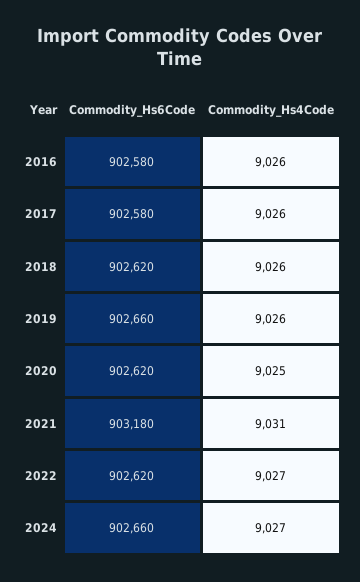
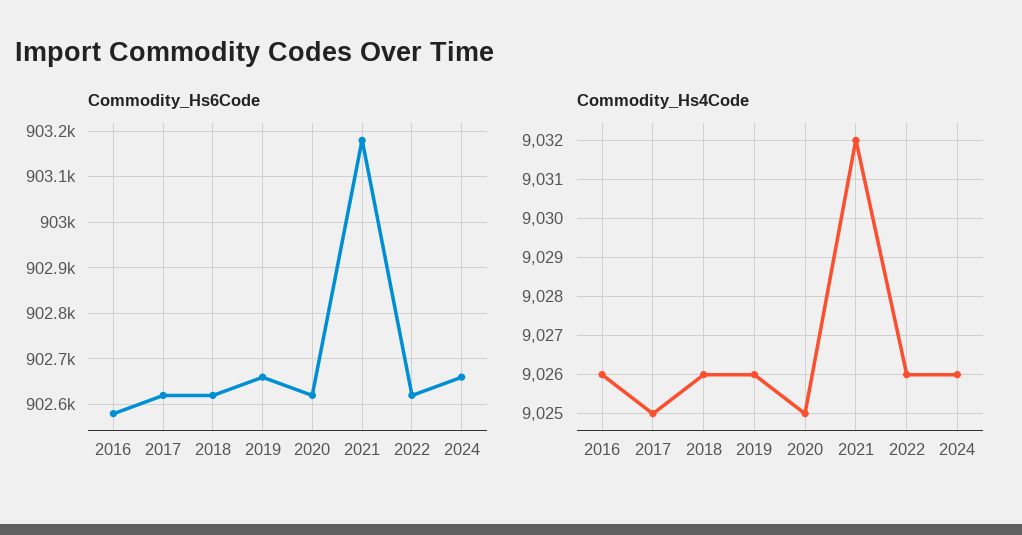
Commodity_Hs6Code, 2017: 902580 -> 902620
Commodity_Hs4Code, 2017: 9026 -> 9025
Commodity_Hs4Code, 2021: 9031 -> 9032
Commodity_Hs4Code, 2022: 9027 -> 9026
Commodity_Hs4Code, 2024: 9027 -> 9026

